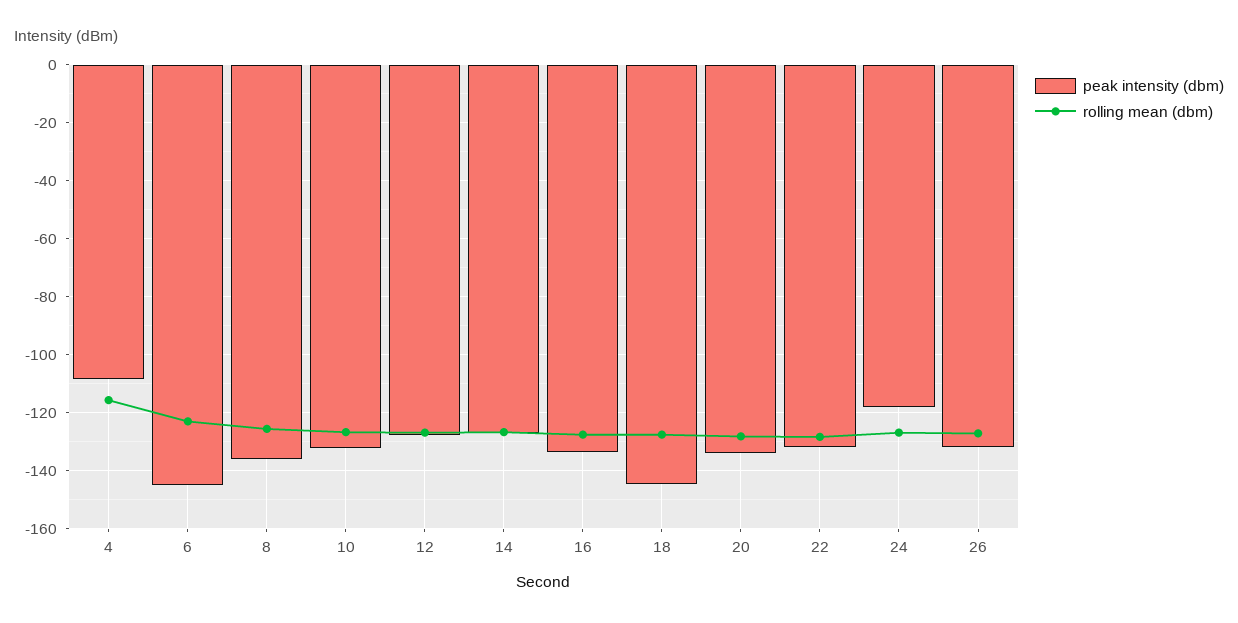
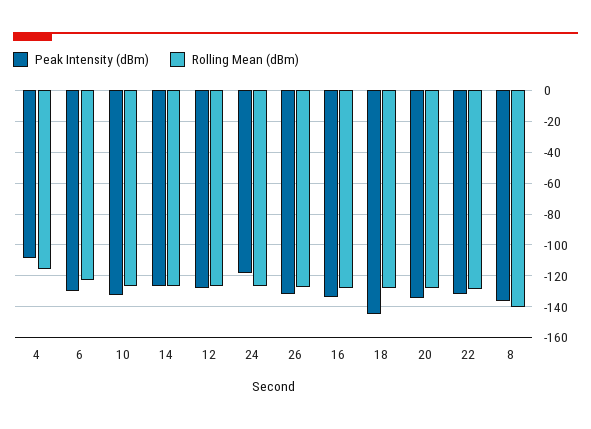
peak intensity (dbm), 6: -145 -> -130
rolling mean (dbm), 8: -125 -> -140

